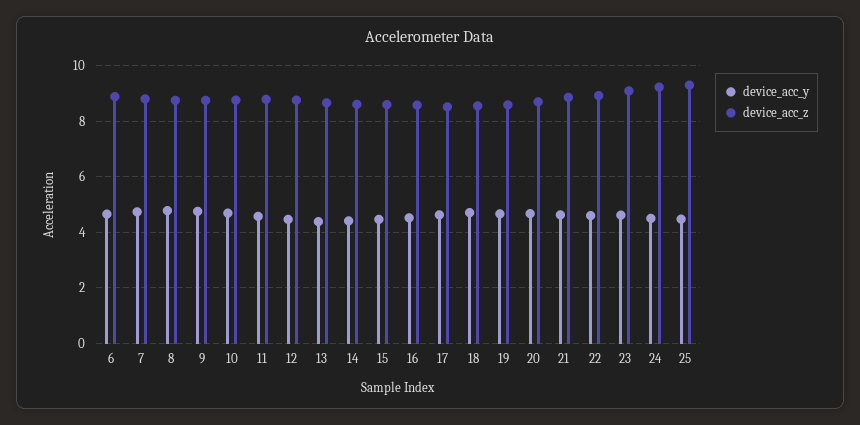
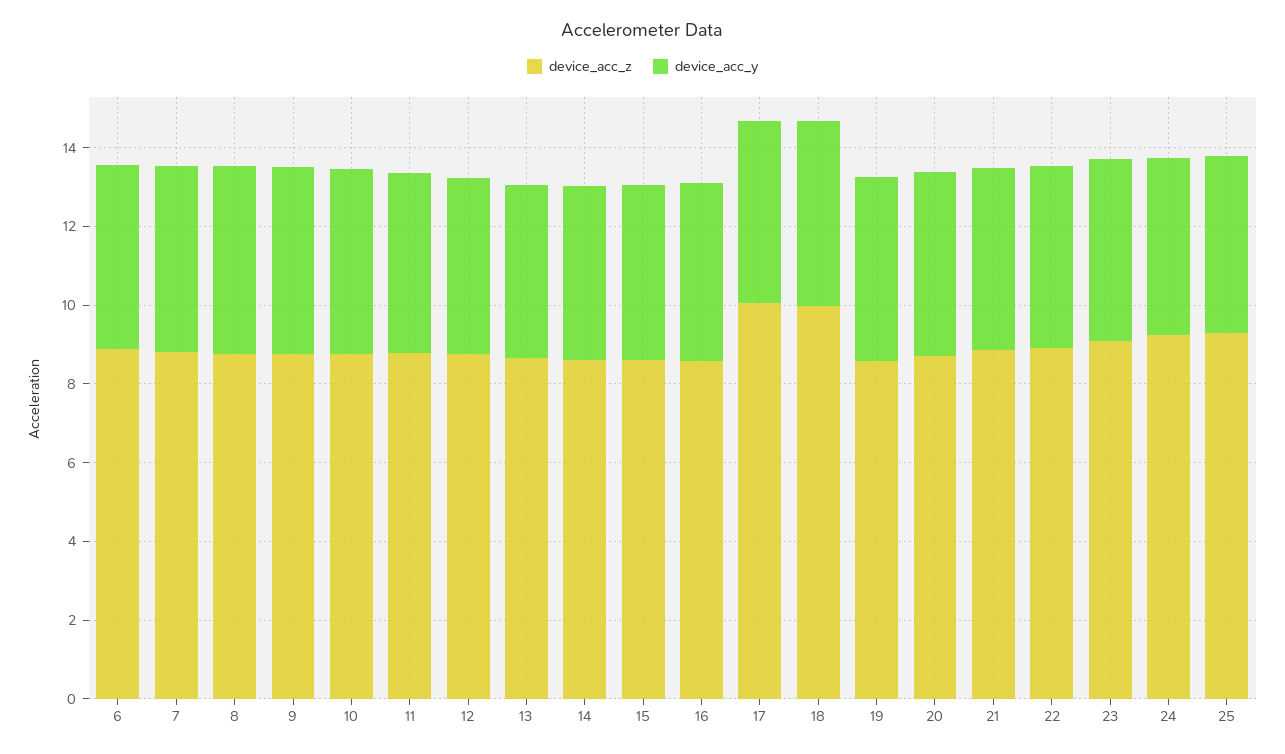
device_acc_z, 17: 8.5 -> 10
device_acc_z, 18: 8.5 -> 10

